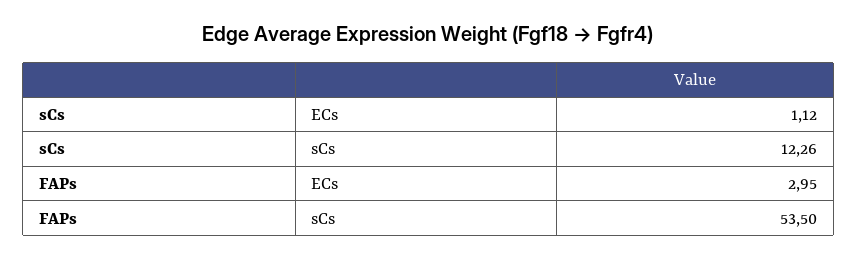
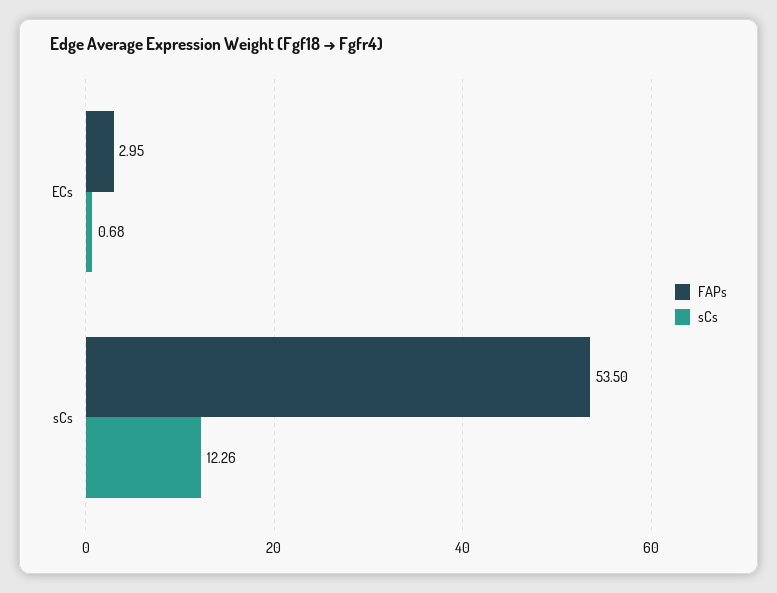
sCs, ECs: 1.12 -> 0.68

